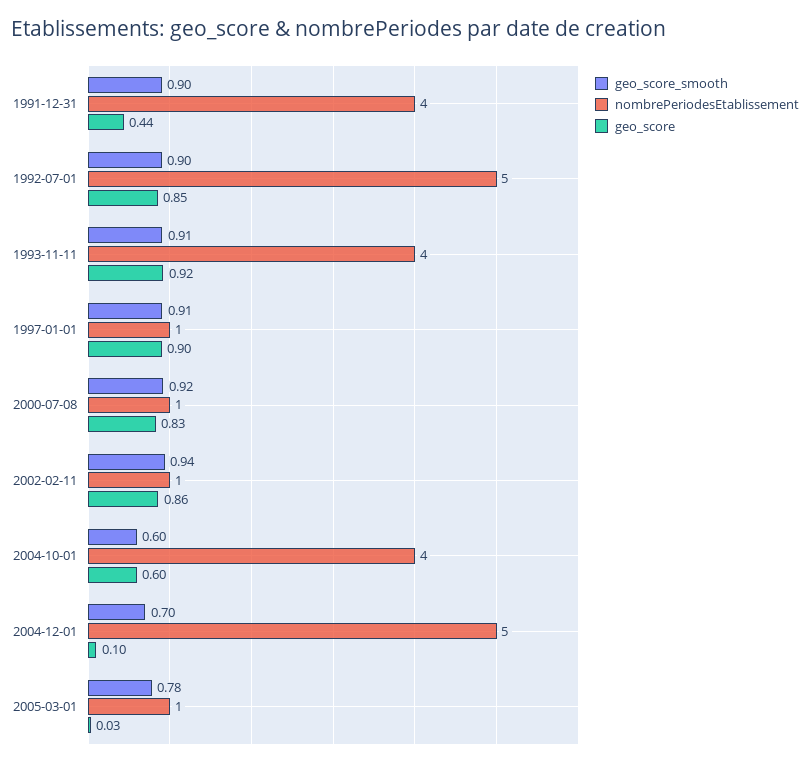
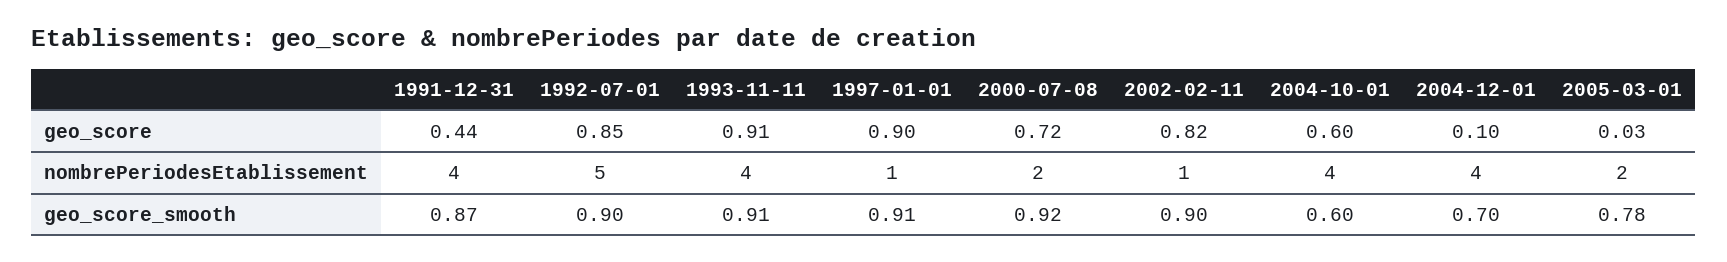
geo_score_smooth, 1991-12-31: 0.9 -> 0.87
geo_score, 1993-11-11: 0.92 -> 0.91
nombrePeriodesEtablissement, 2000-07-08: 1 -> 2
geo_score, 2000-07-08: 0.83 -> 0.72
geo_score_smooth, 2002-02-11: 0.94 -> 0.9
geo_score, 2002-02-11: 0.86 -> 0.82
nombrePeriodesEtablissement, 2004-12-01: 5 -> 4
nombrePeriodesEtablissement, 2005-03-01: 1 -> 2

